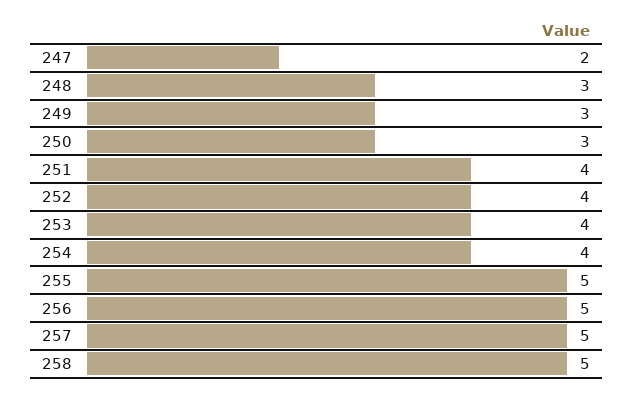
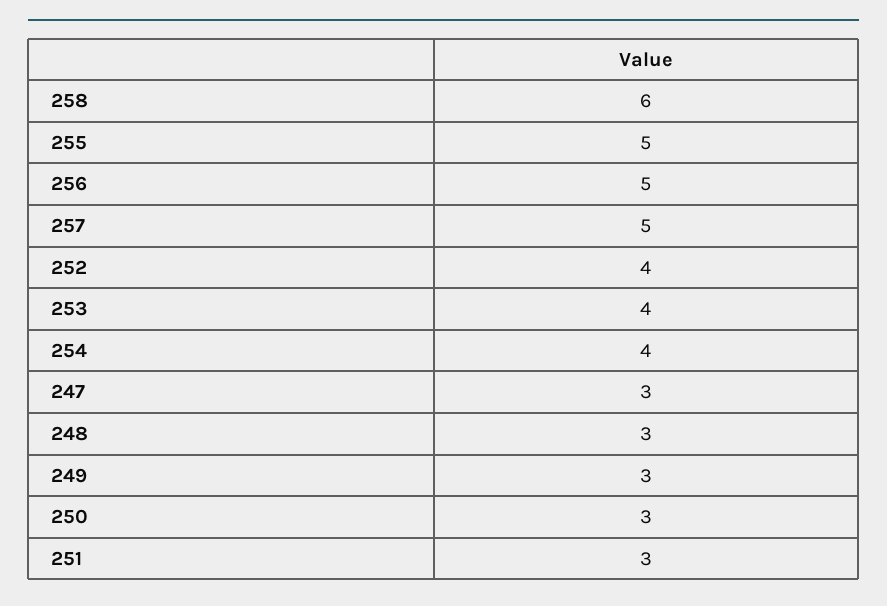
247: 2 -> 3
251: 4 -> 3
258: 5 -> 6

